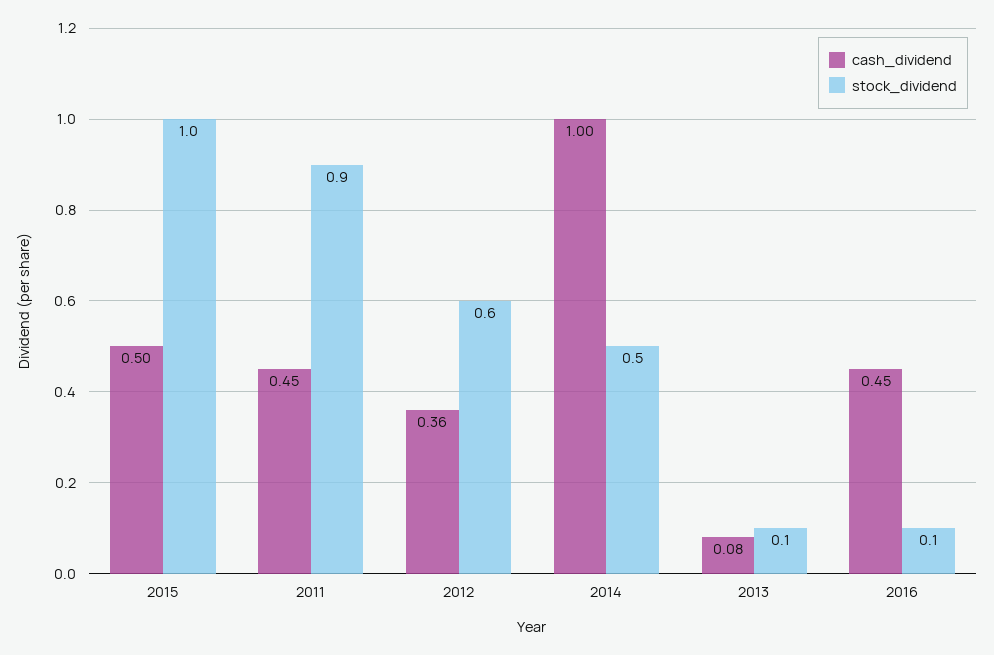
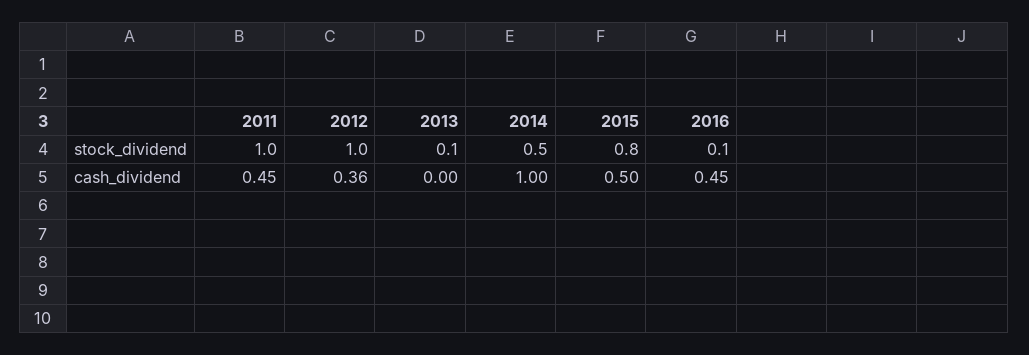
stock_dividend, 2015: 1 -> 0.8
stock_dividend, 2011: 0.9 -> 1
stock_dividend, 2012: 0.6 -> 1
cash_dividend, 2013: 0.08 -> 0

